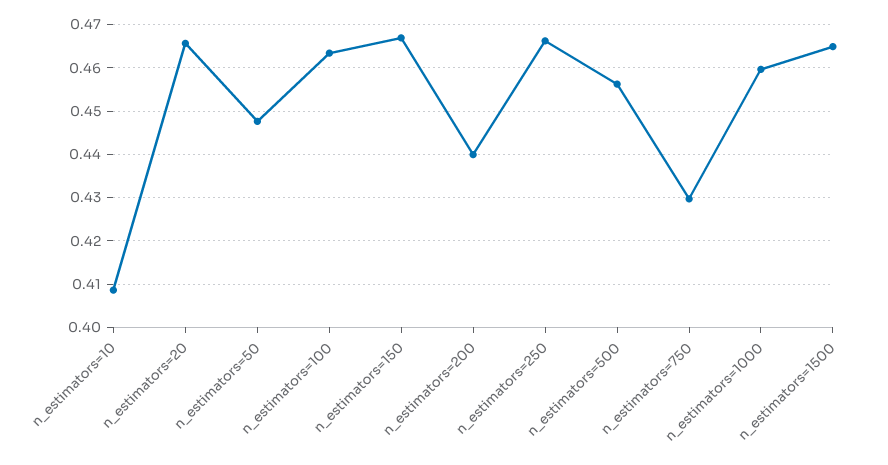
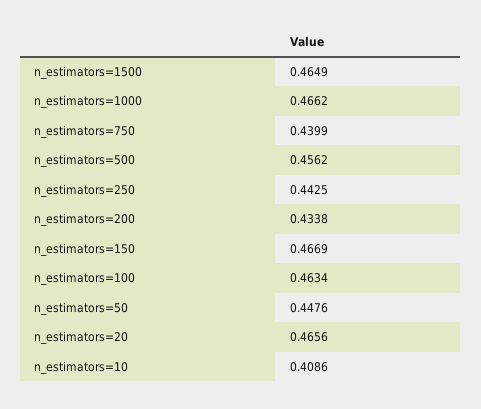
n_estimators=200: 0.44 -> 0.4338
n_estimators=250: 0.466 -> 0.4425
n_estimators=750: 0.43 -> 0.4399
n_estimators=1000: 0.46 -> 0.4662

